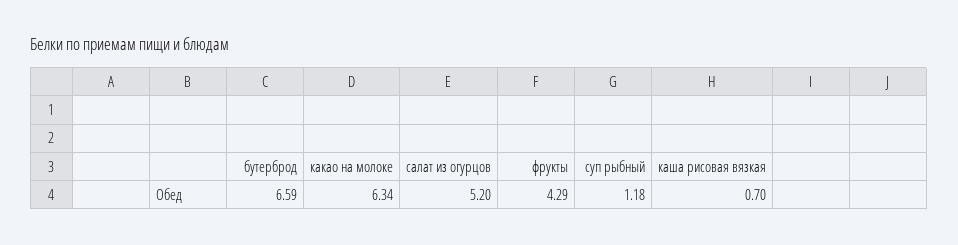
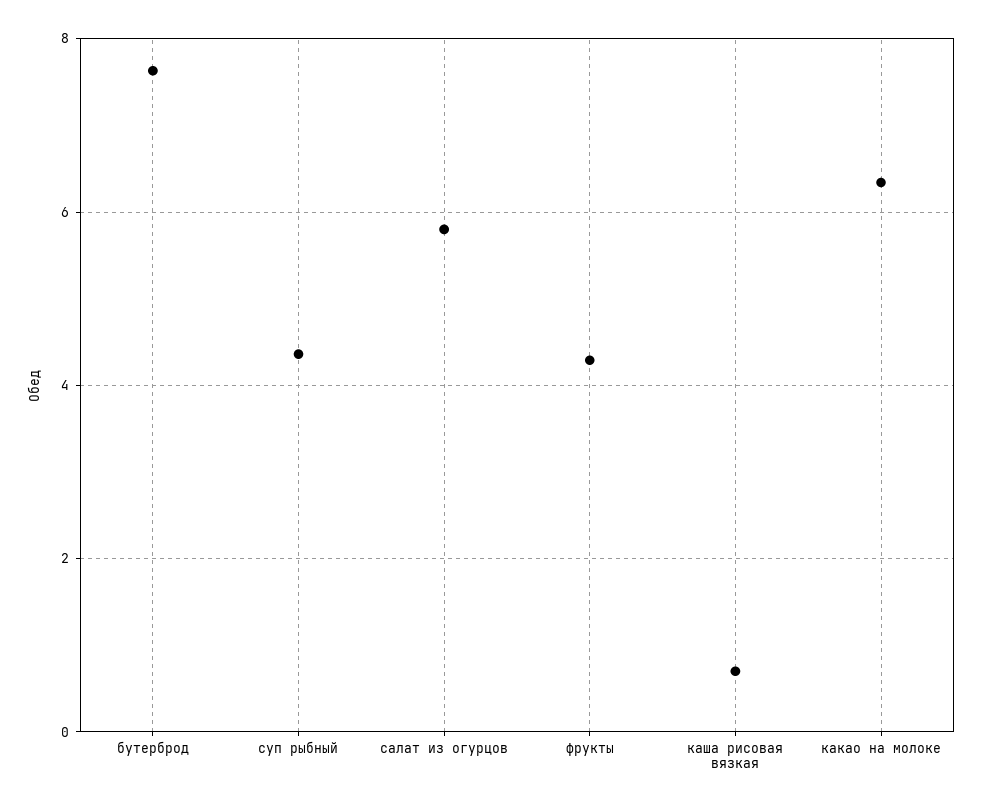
бутерброд: 6.59 -> 7.6
салат из огурцов: 5.2 -> 5.8
суп рыбный: 1.18 -> 4.4

